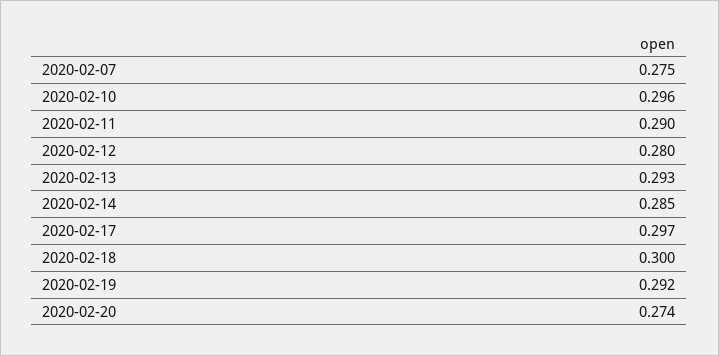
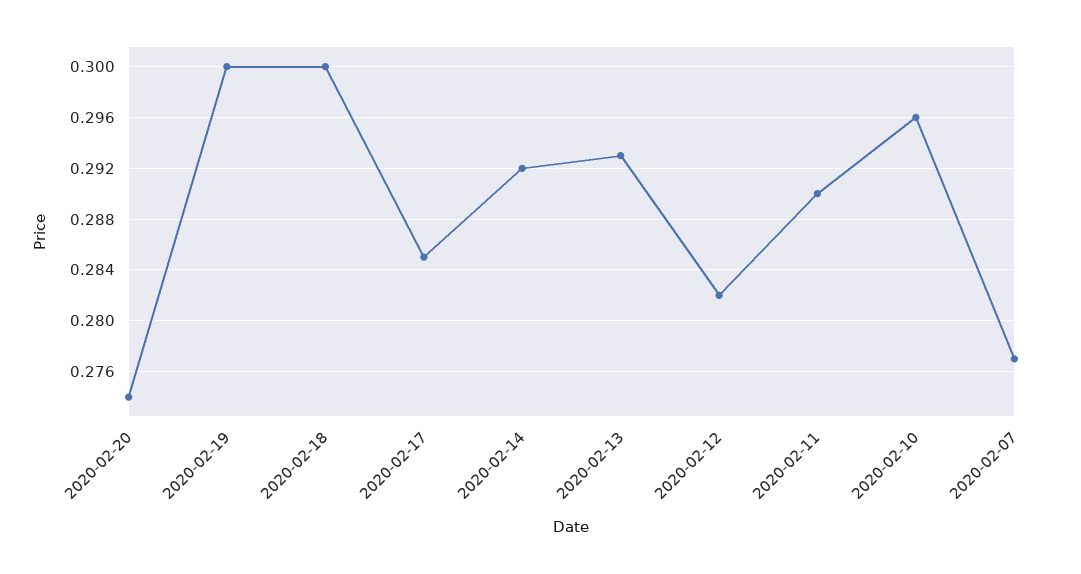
2020-02-07: 0.275 -> 0.277
2020-02-12: 0.28 -> 0.282
2020-02-14: 0.285 -> 0.292
2020-02-17: 0.297 -> 0.285
2020-02-19: 0.292 -> 0.3

